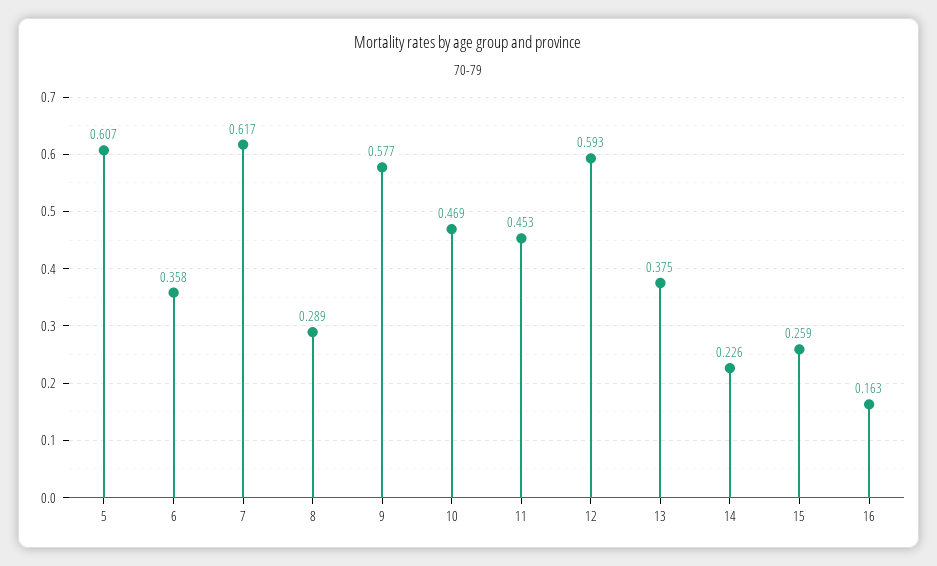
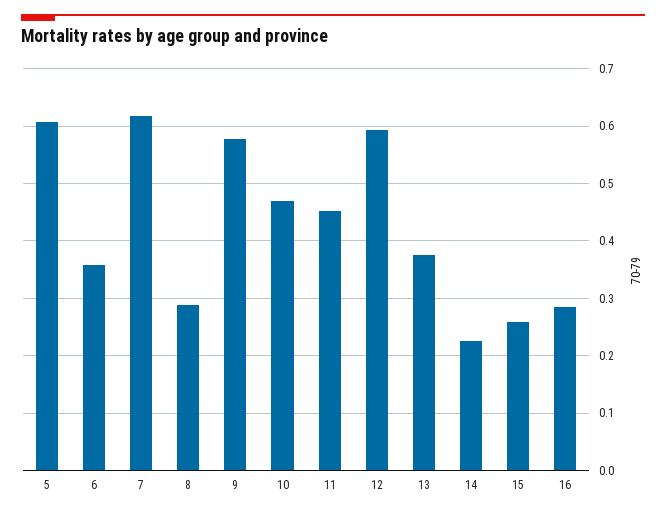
16: 0.163 -> 0.28

